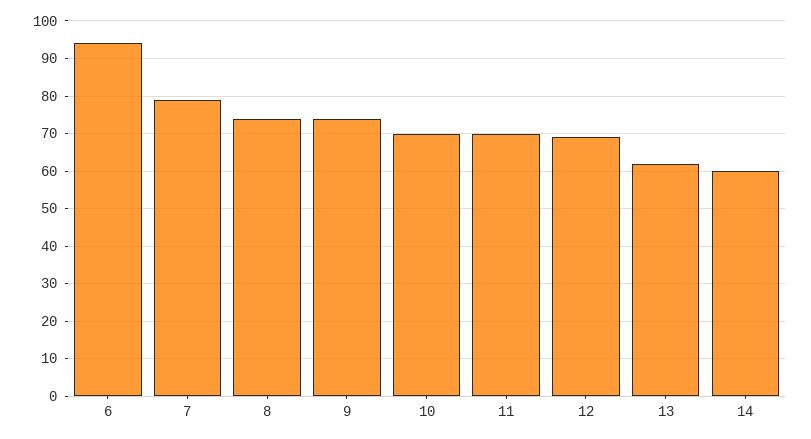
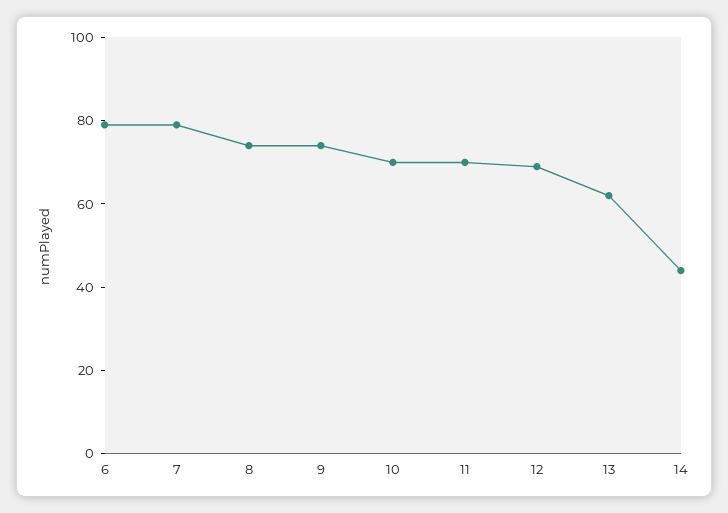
6: 95 -> 80
14: 60 -> 45

